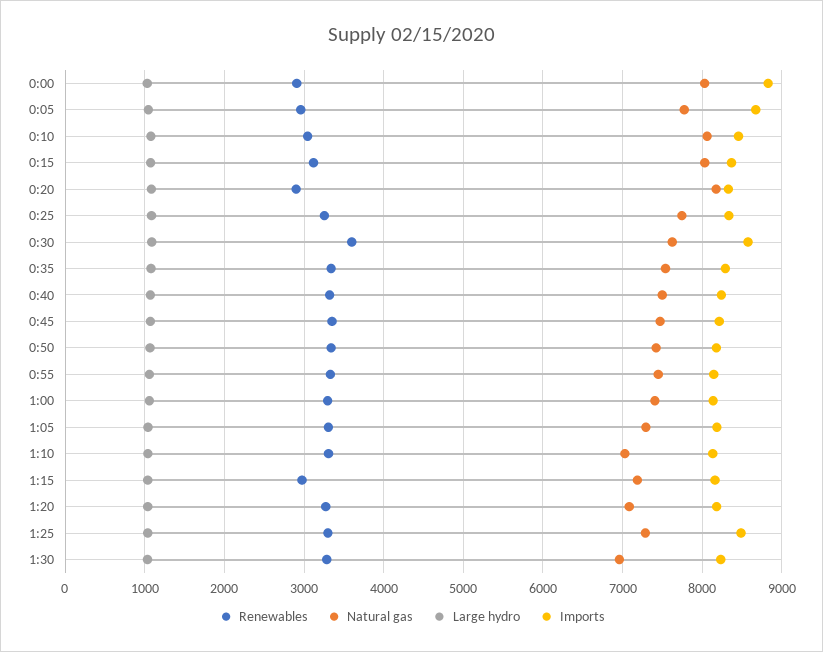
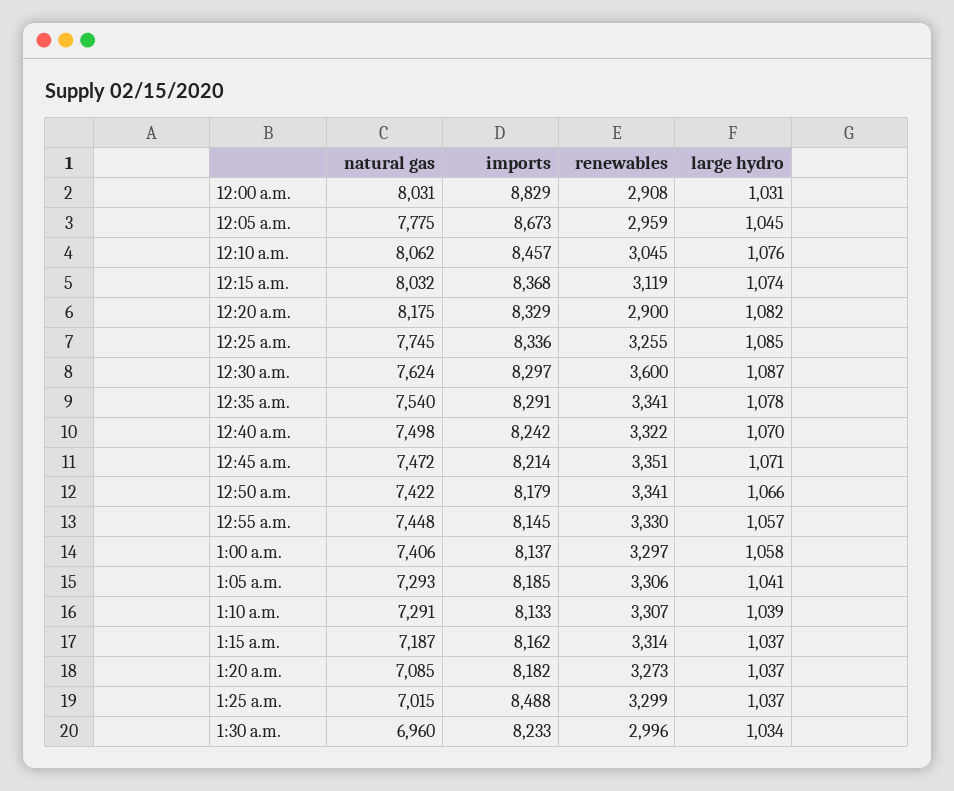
Imports, 0:30: 8600 -> 8297
Natural gas, 1:10: 7000 -> 7291
Renewables, 1:15: 3000 -> 3314
Natural gas, 1:25: 7300 -> 7015
Renewables, 1:30: 3300 -> 2996

